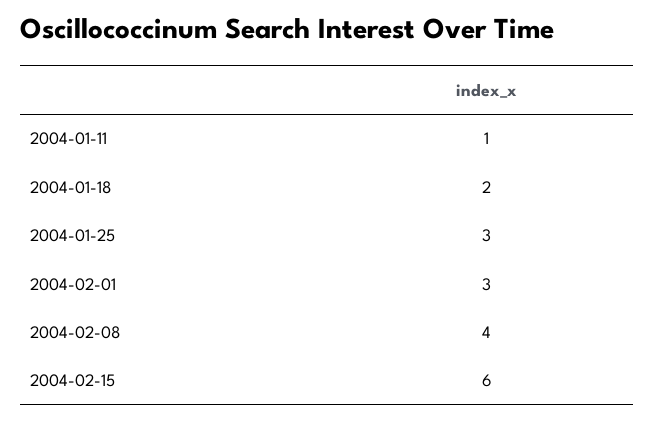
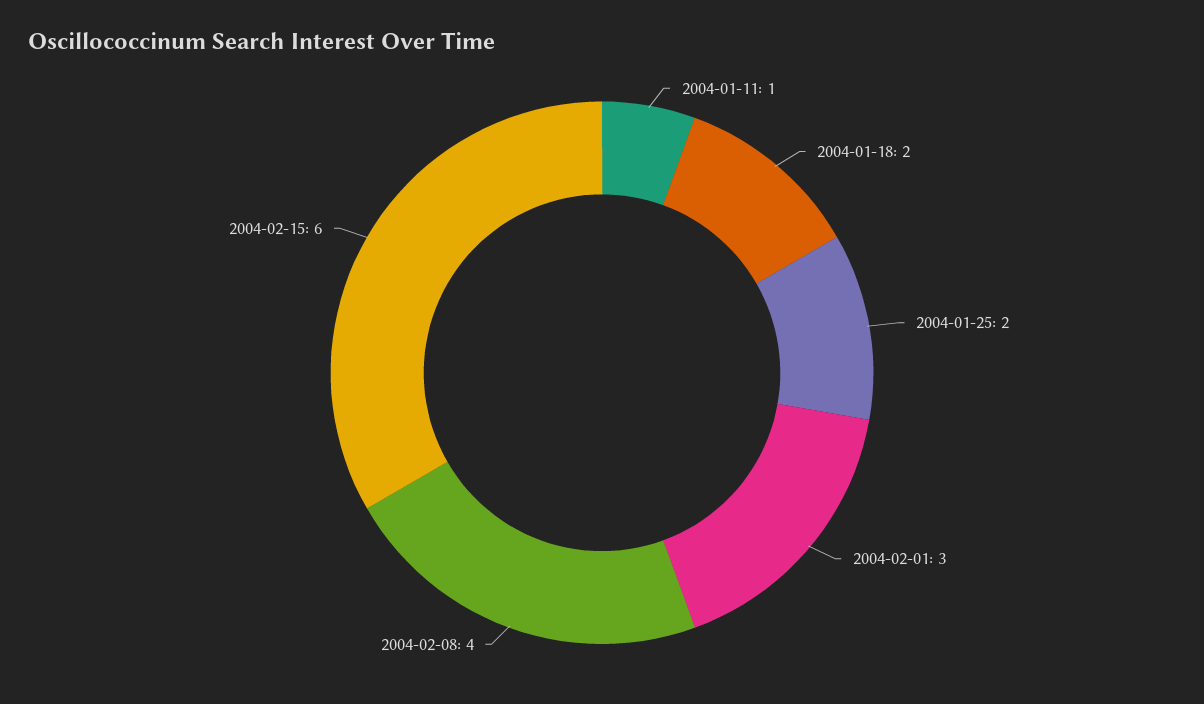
2004-01-25: 3 -> 2

